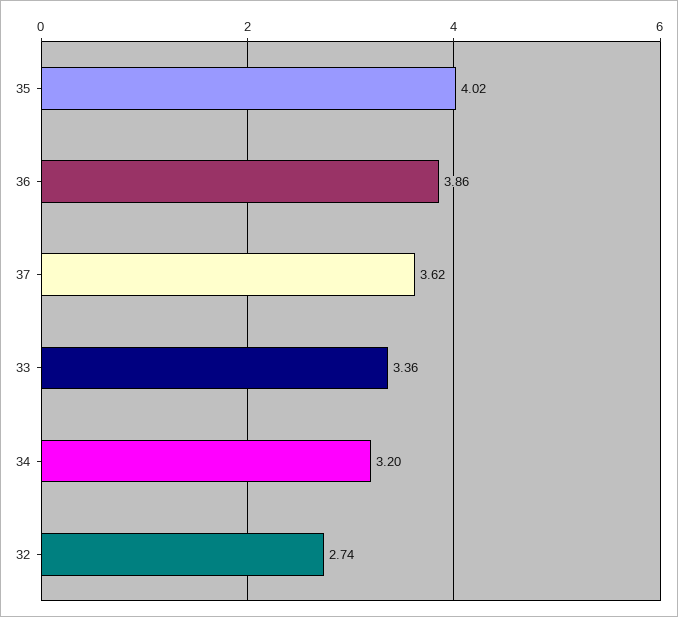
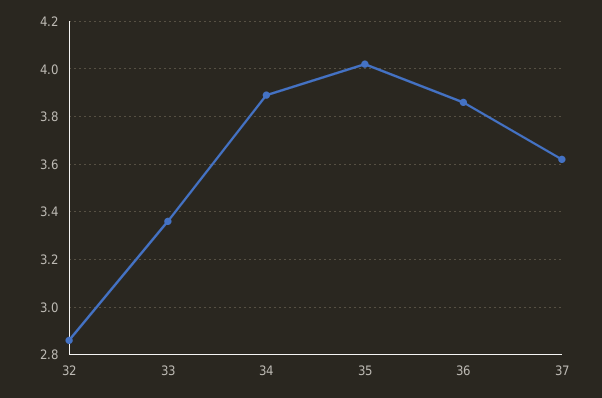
34: 3.2 -> 3.9
32: 2.74 -> 2.85

